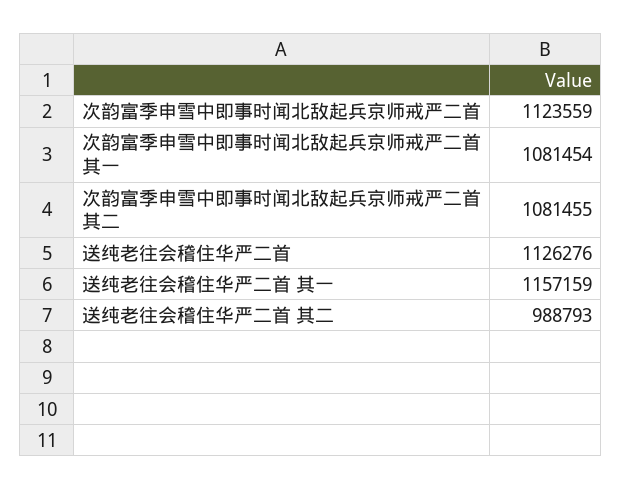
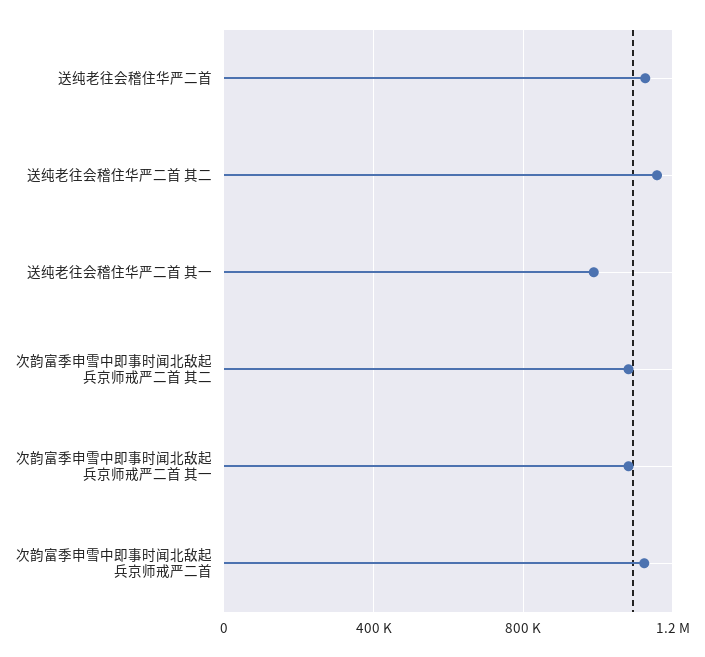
送纯老往会稽住华严二首 其一: 1157159 -> 1000000
送纯老往会稽住华严二首 其二: 988793 -> 1150000

